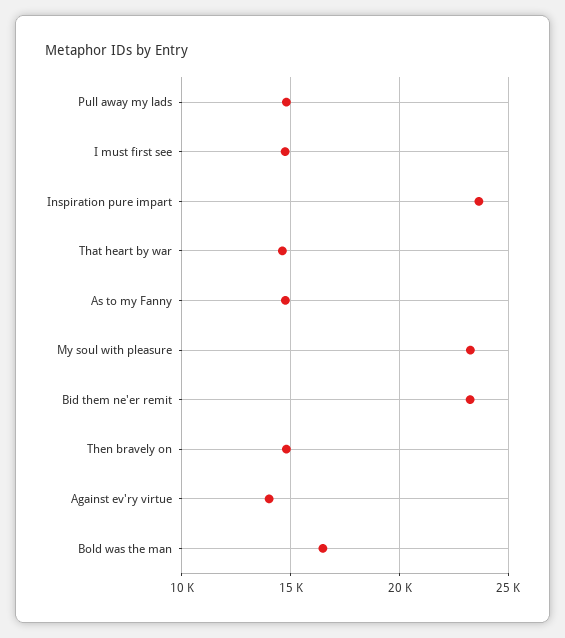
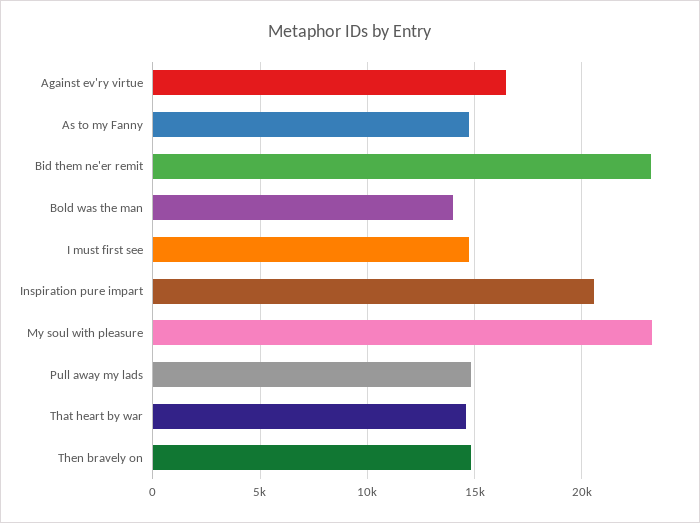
Inspiration pure impart: 23500 -> 20500
Against ev'ry virtue: 14000 -> 16500
Bold was the man: 16500 -> 14000

